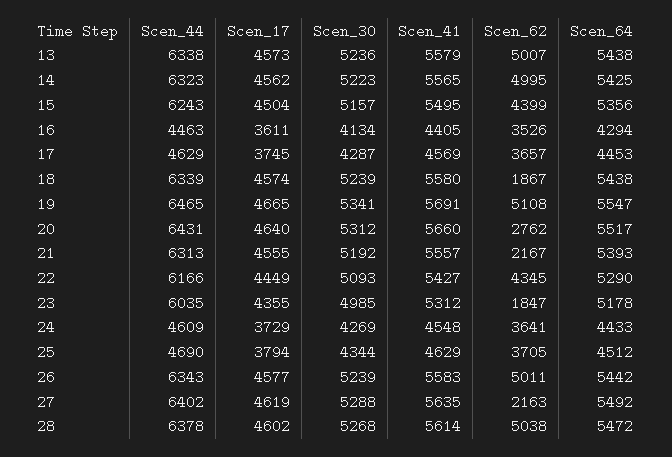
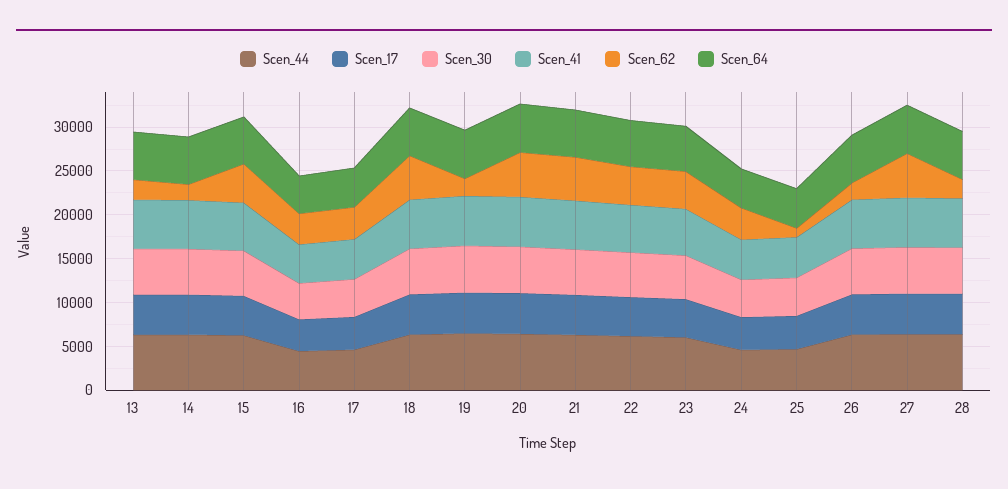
Scen_62, 13: 5007 -> 2000
Scen_62, 14: 4995 -> 2000
Scen_62, 18: 1867 -> 5000
Scen_62, 19: 5108 -> 2000
Scen_62, 20: 2762 -> 5000
Scen_62, 21: 2167 -> 5000
Scen_62, 23: 1847 -> 4000
Scen_62, 25: 3705 -> 1000
Scen_62, 26: 5011 -> 2000
Scen_62, 27: 2163 -> 5000
Scen_62, 28: 5038 -> 2000

